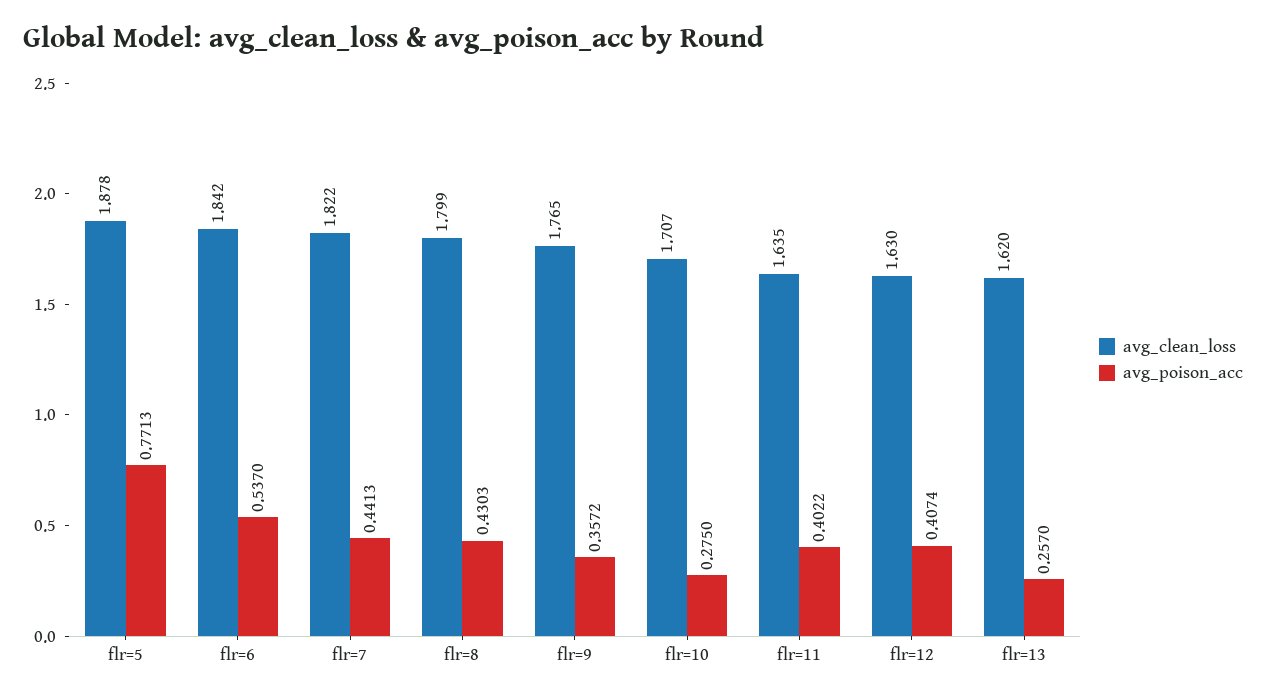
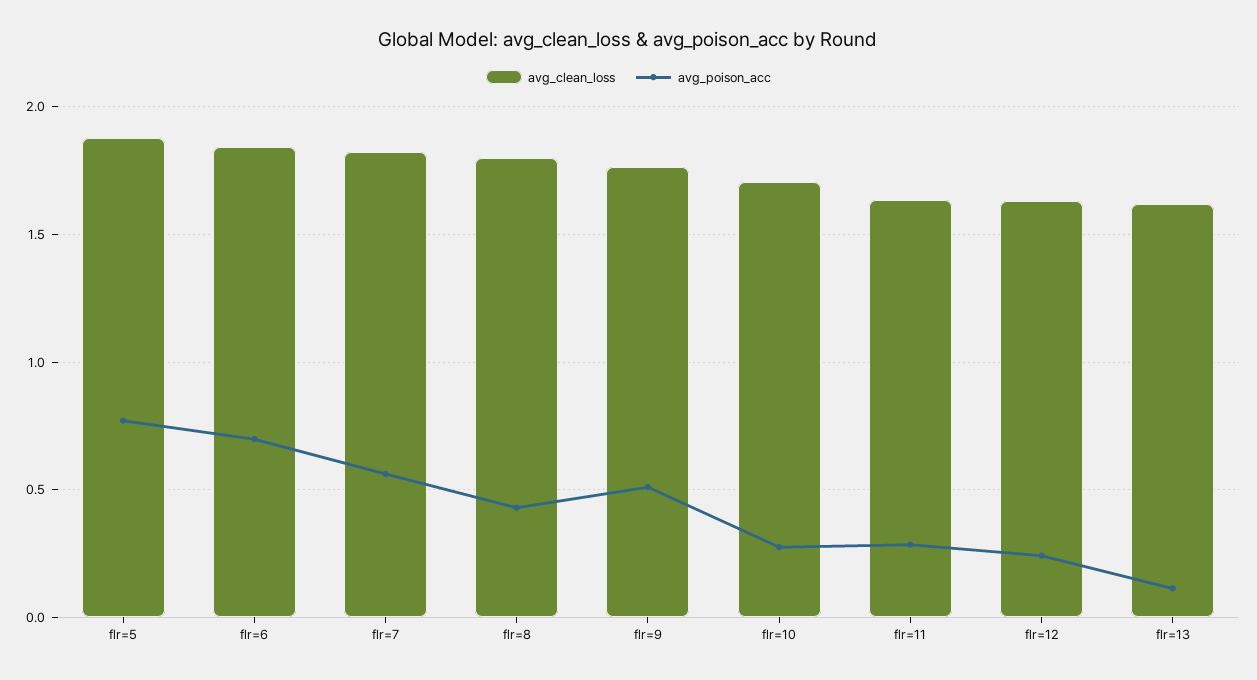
avg_poison_acc, flr=6: 0.537 -> 0.7
avg_poison_acc, flr=7: 0.4413 -> 0.55
avg_poison_acc, flr=9: 0.3572 -> 0.5
avg_poison_acc, flr=11: 0.4022 -> 0.3
avg_poison_acc, flr=12: 0.4074 -> 0.25
avg_poison_acc, flr=13: 0.257 -> 0.1

